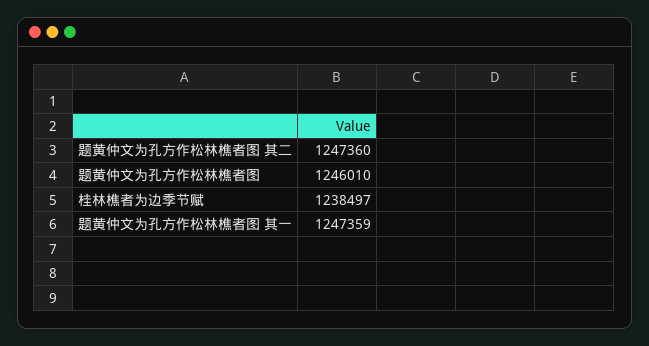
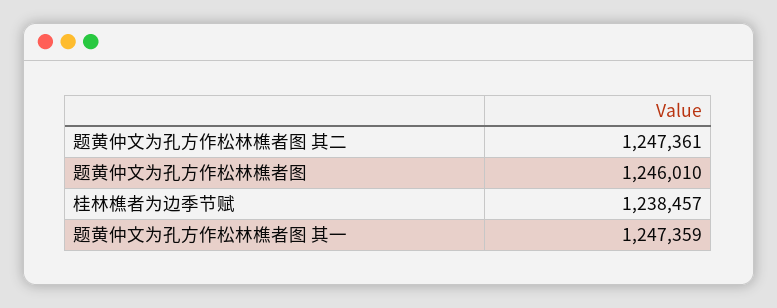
题黄仲文为孔方作松林樵者图 其二: 1247360 -> 1247361
桂林樵者为边季节赋: 1238497 -> 1238457

